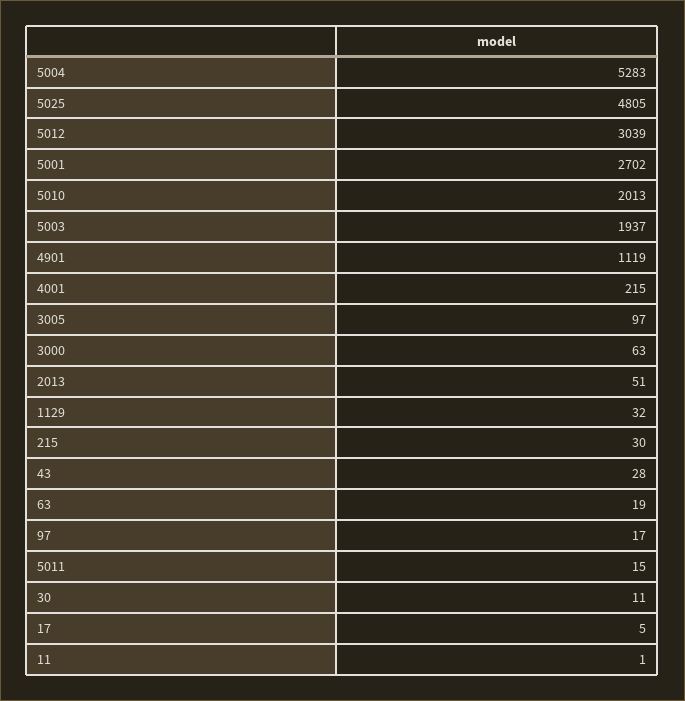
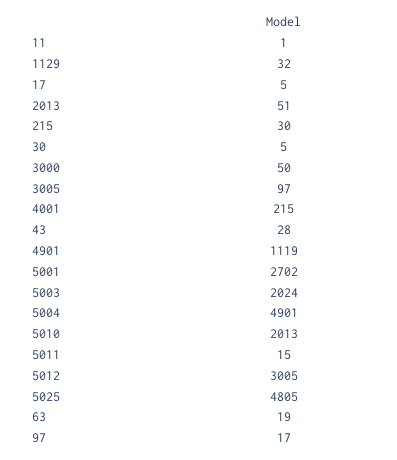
5004: 5283 -> 4901
5012: 3039 -> 3005
5003: 1937 -> 2024
3000: 63 -> 50
30: 11 -> 5

